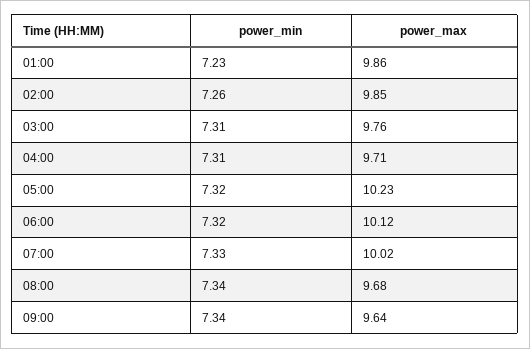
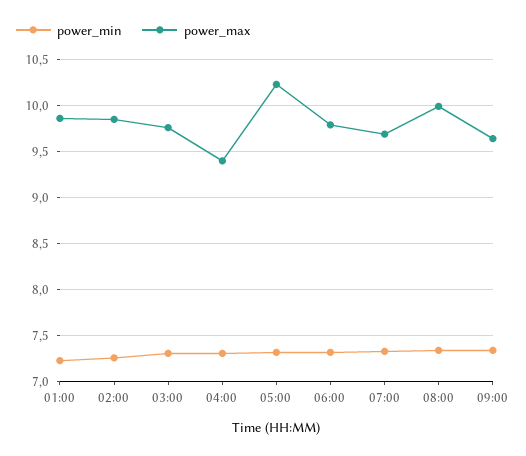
power_max, 04:00: 9.71 -> 9.4
power_max, 06:00: 10.12 -> 9.8
power_max, 07:00: 10.02 -> 9.7
power_max, 08:00: 9.68 -> 10

